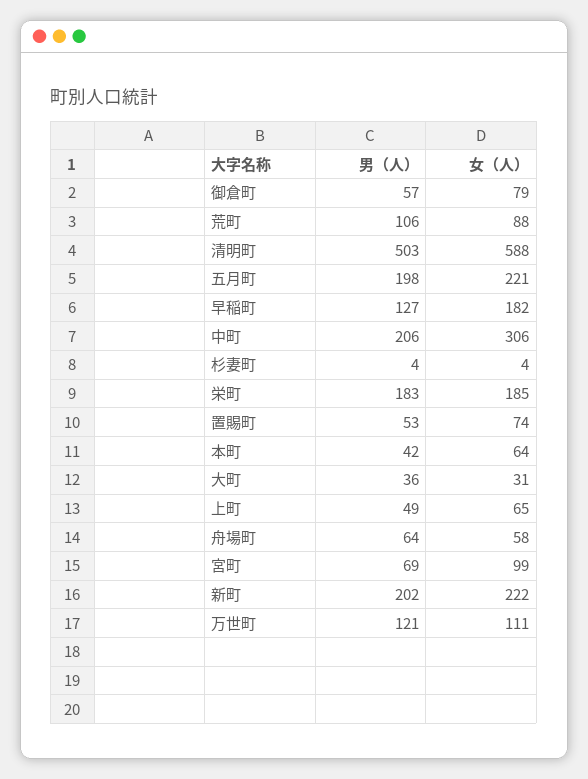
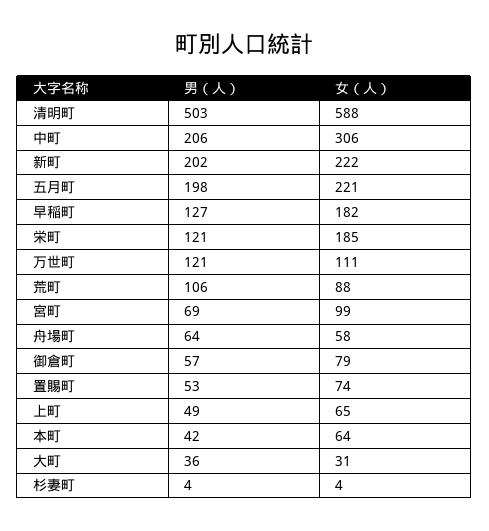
男（人）, 栄町: 183 -> 121

